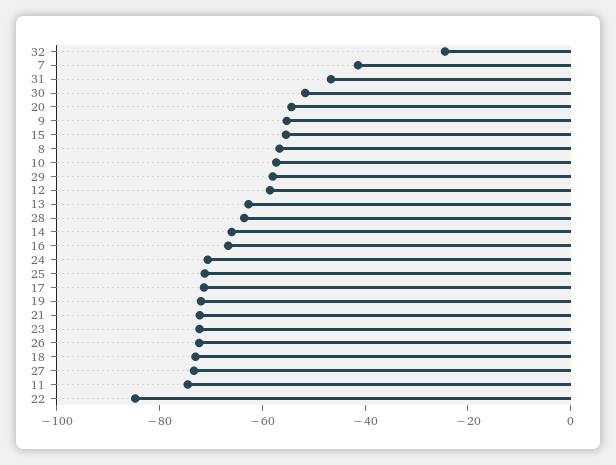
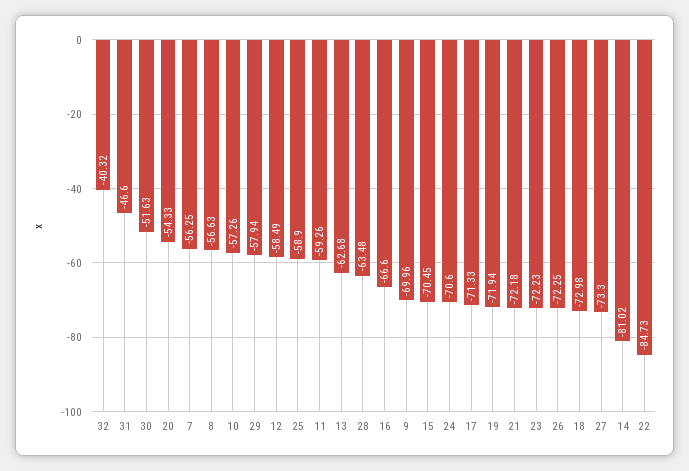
32: -25 -> -40.32
7: -40 -> -56.25
9: -55 -> -69.96
15: -55 -> -70.45
14: -65 -> -81.02
25: -70 -> -58.9
11: -75 -> -59.26

